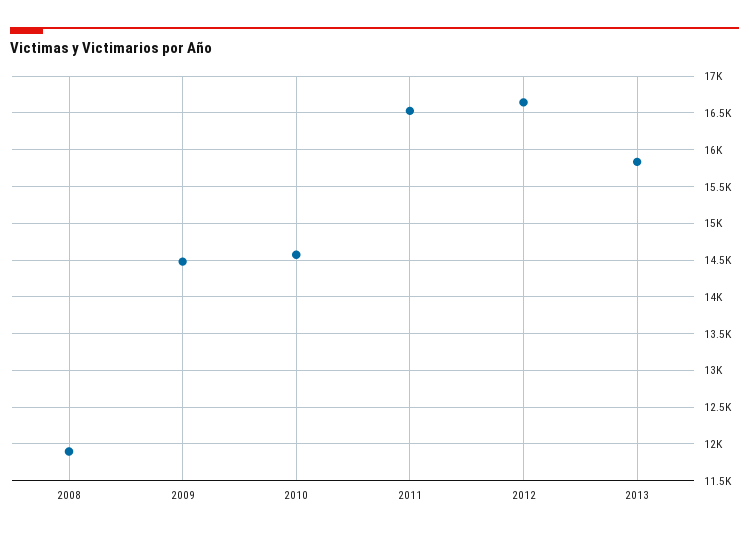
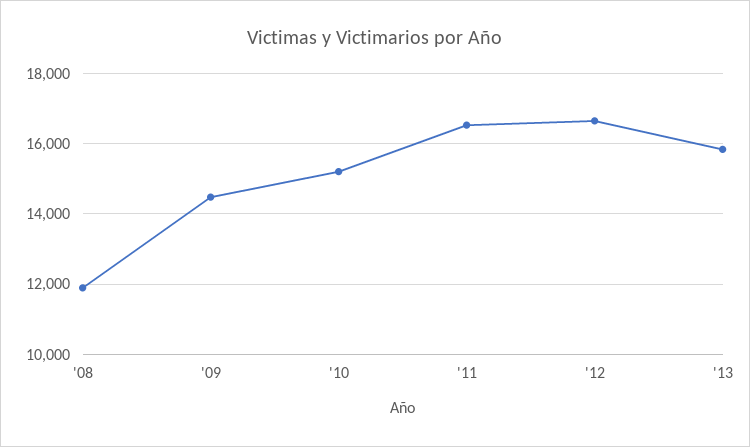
2010: 14600 -> 15200

